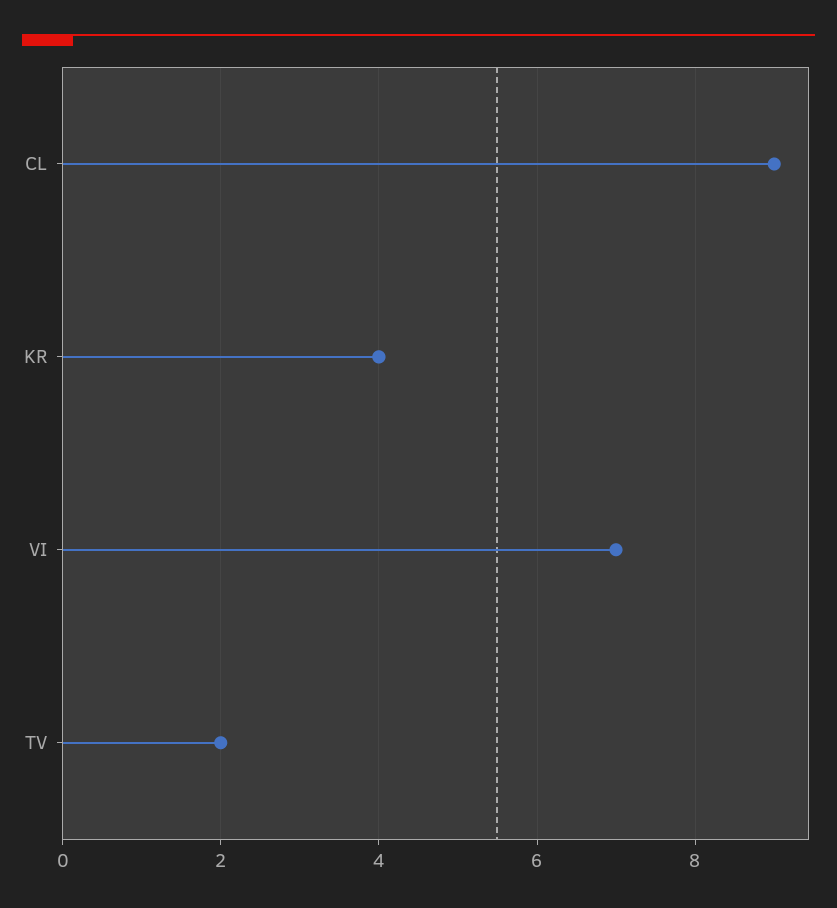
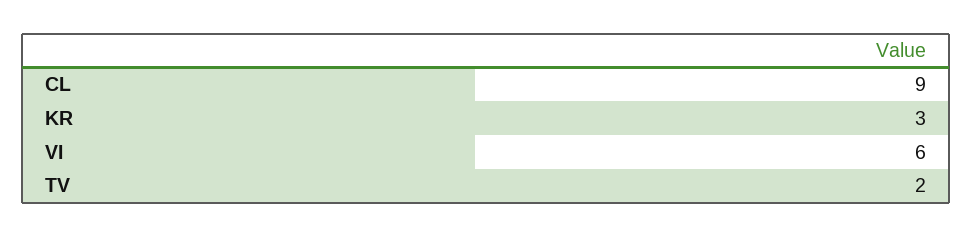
KR: 4 -> 3
VI: 7 -> 6

